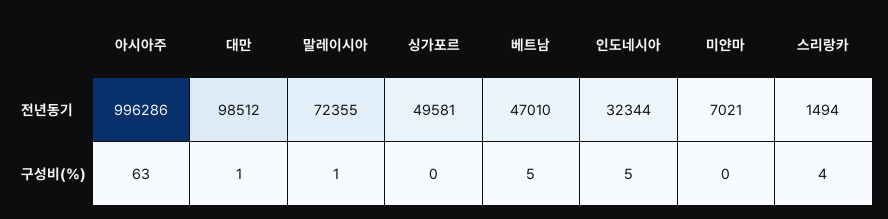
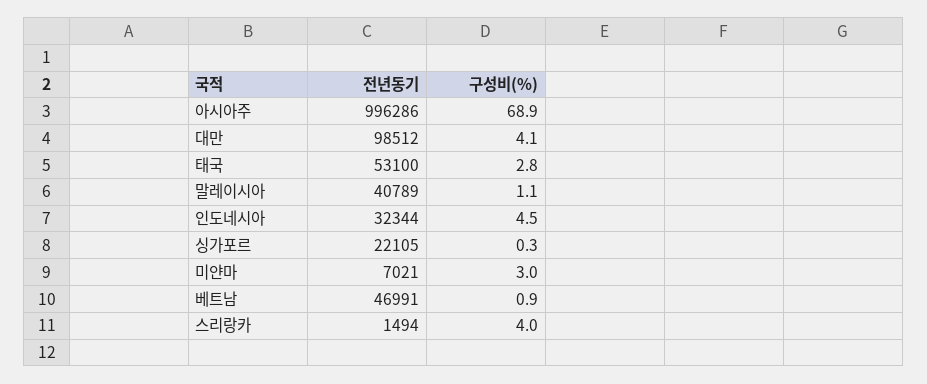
말레이시아, 전년동기: 72355 -> 40789
싱가포르, 전년동기: 49581 -> 22105
베트남, 전년동기: 47010 -> 46991
아시아주, 구성비(%): 63 -> 68.9
대만, 구성비(%): 1 -> 4.1
베트남, 구성비(%): 5 -> 0.9
미얀마, 구성비(%): 0 -> 3
태국, 전년동기: none -> 53100
태국, 구성비(%): none -> 2.8

